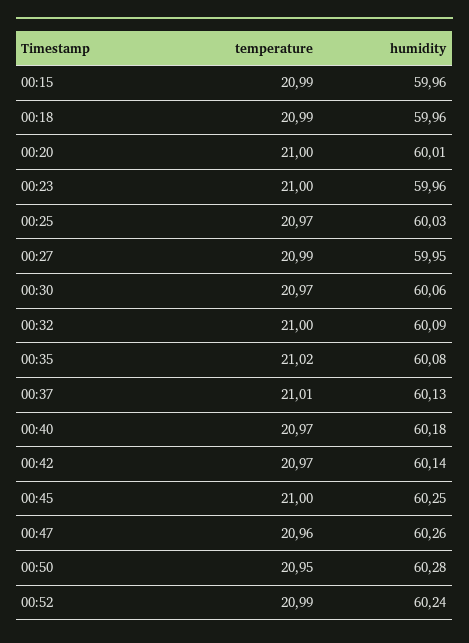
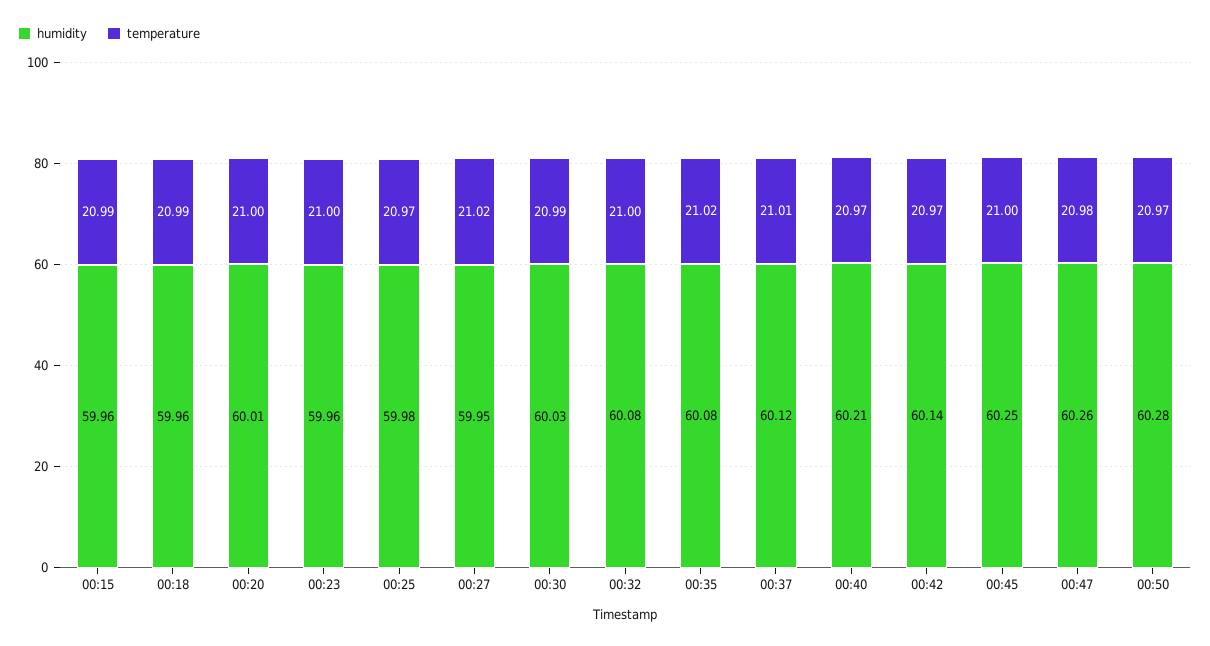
humidity, 00:25: 60.03 -> 59.98
temperature, 00:27: 20.99 -> 21.02
temperature, 00:30: 20.97 -> 20.99
humidity, 00:30: 60.06 -> 60.03
humidity, 00:32: 60.09 -> 60.08
humidity, 00:37: 60.13 -> 60.12
humidity, 00:40: 60.18 -> 60.21
temperature, 00:47: 20.96 -> 20.98
temperature, 00:50: 20.95 -> 20.97
temperature, 00:52: 20.99 -> none
humidity, 00:52: 60.24 -> none

